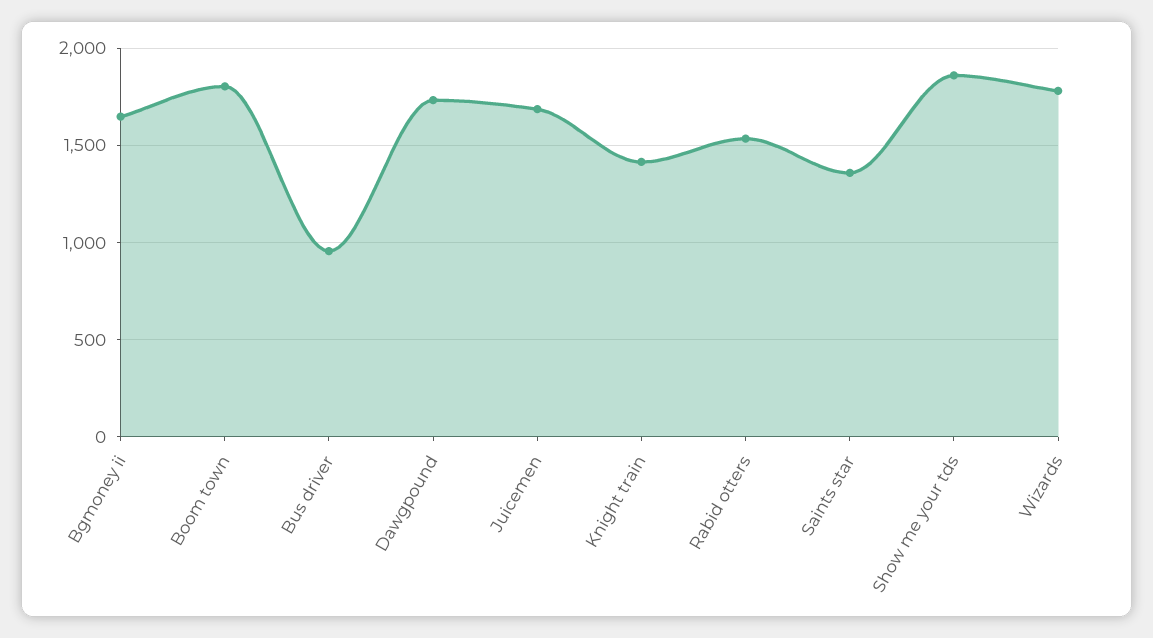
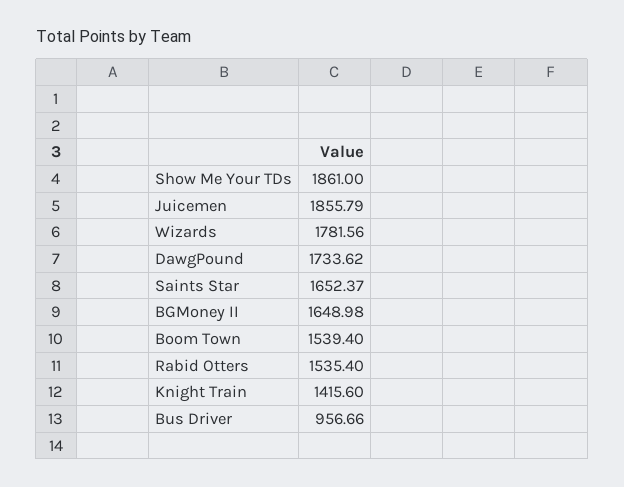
Boom town: 1800 -> 1539.4
Juicemen: 1700 -> 1855.79
Saints star: 1350 -> 1652.37

